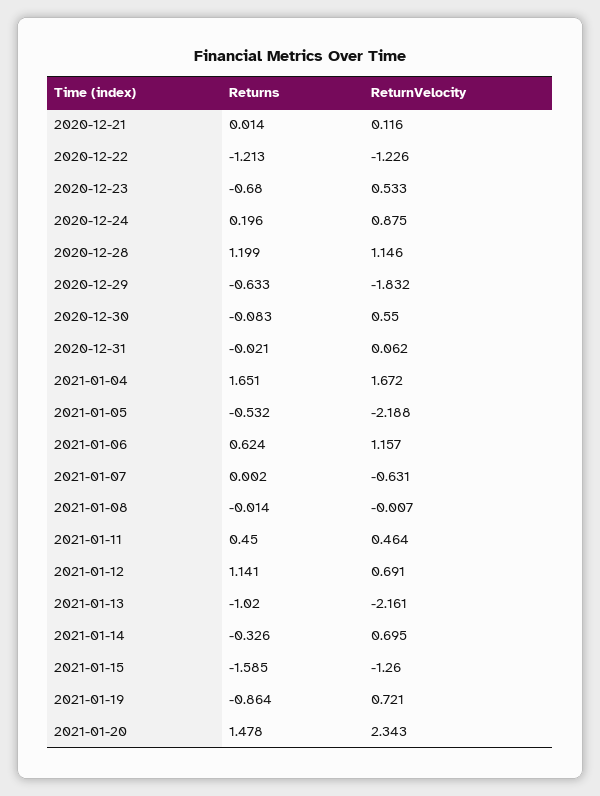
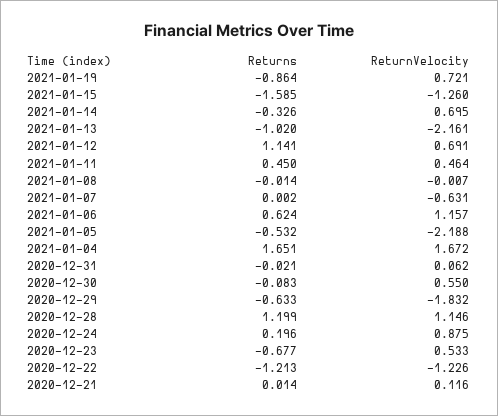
Returns, 2020-12-23: -0.68 -> -0.677
Returns, 2021-01-20: 1.478 -> none
ReturnVelocity, 2021-01-20: 2.343 -> none

